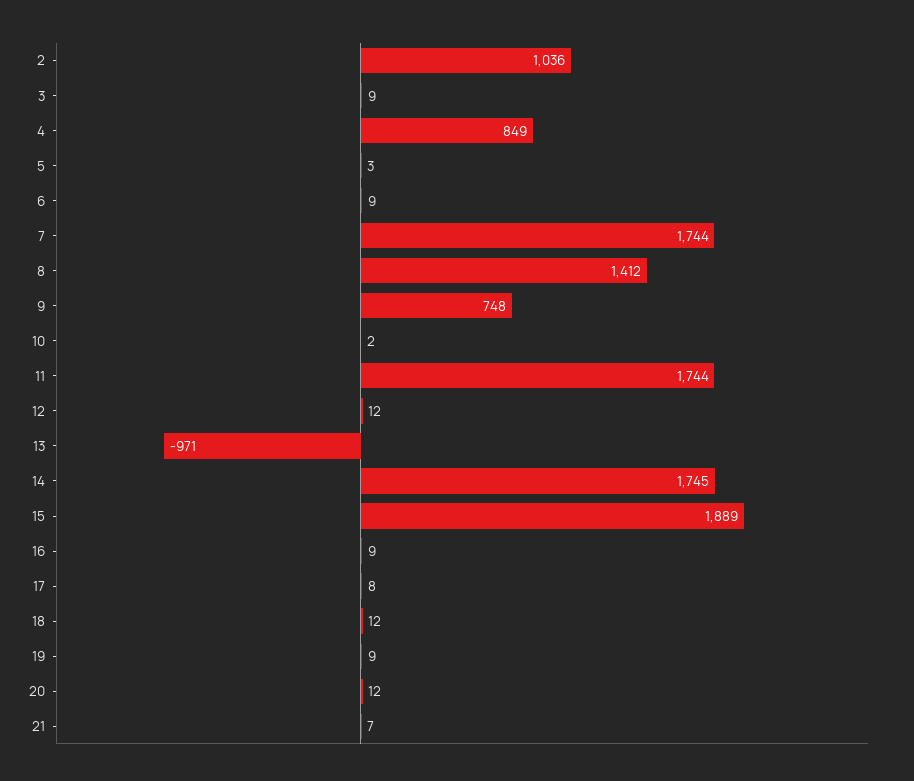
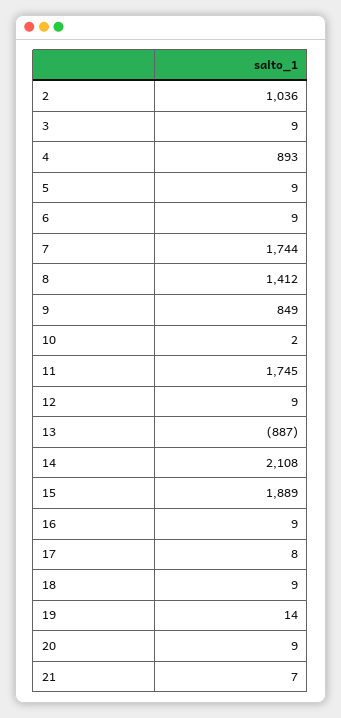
4: 849 -> 893
5: 3 -> 9
9: 748 -> 849
11: 1744 -> 1745
12: 12 -> 9
13: -971 -> -887
14: 1745 -> 2108
18: 12 -> 9
19: 9 -> 14
20: 12 -> 9

